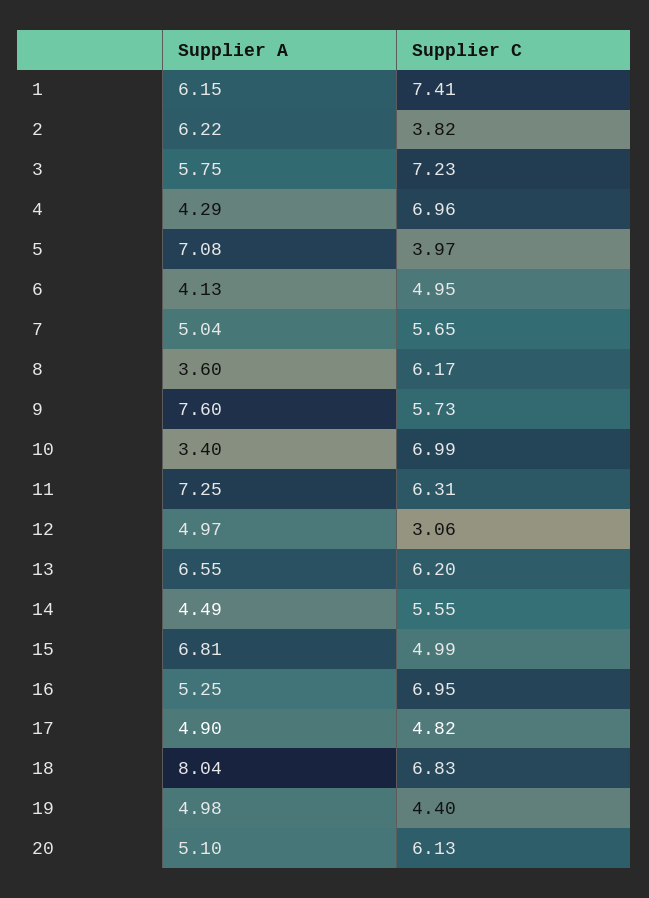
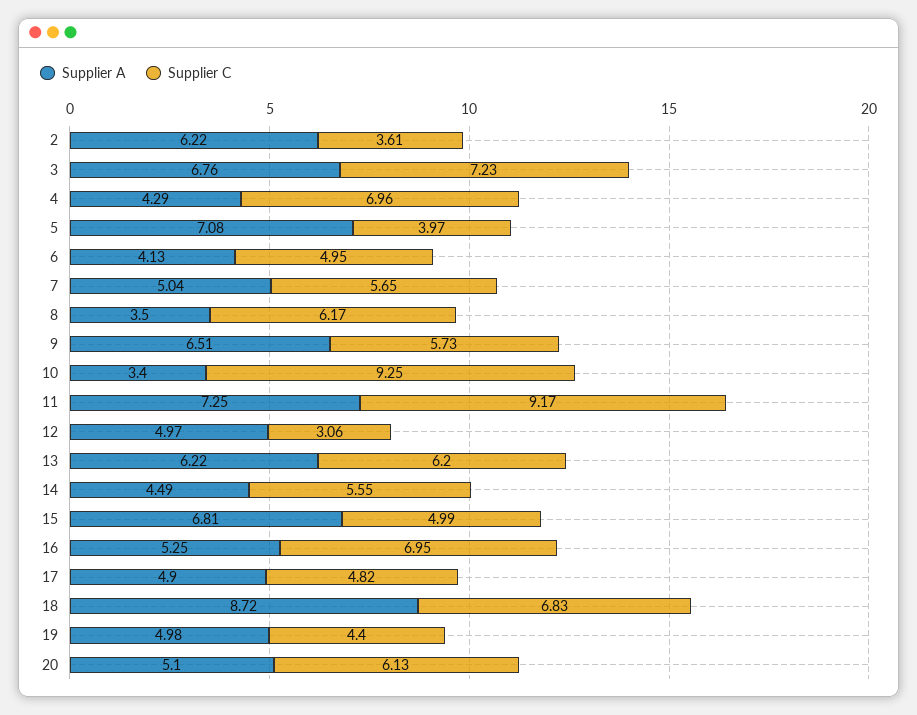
Supplier A, 1: 6.15 -> none
Supplier C, 1: 7.41 -> none
Supplier C, 2: 3.82 -> 3.61
Supplier A, 3: 5.75 -> 6.76
Supplier A, 8: 3.6 -> 3.5
Supplier A, 9: 7.6 -> 6.51
Supplier C, 10: 6.99 -> 9.25
Supplier C, 11: 6.31 -> 9.17
Supplier A, 13: 6.55 -> 6.22
Supplier A, 18: 8.04 -> 8.72

